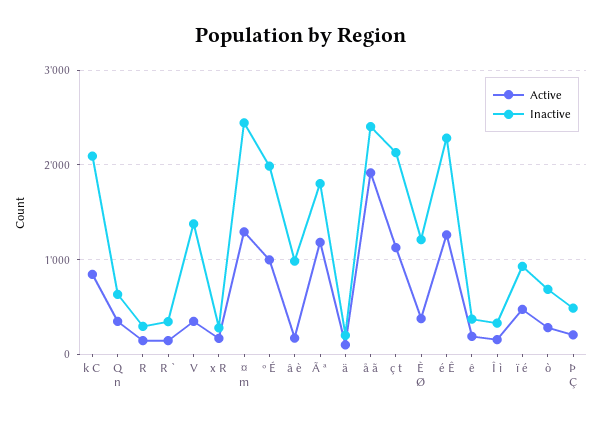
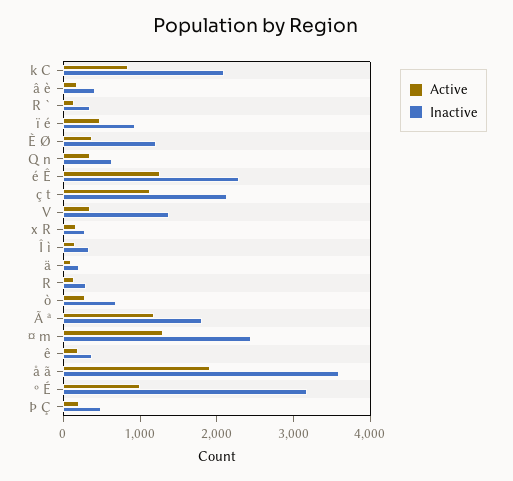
Inactive, º É: 2000 -> 3200
Inactive, â è: 1000 -> 400
Inactive, å ã: 2400 -> 3600

